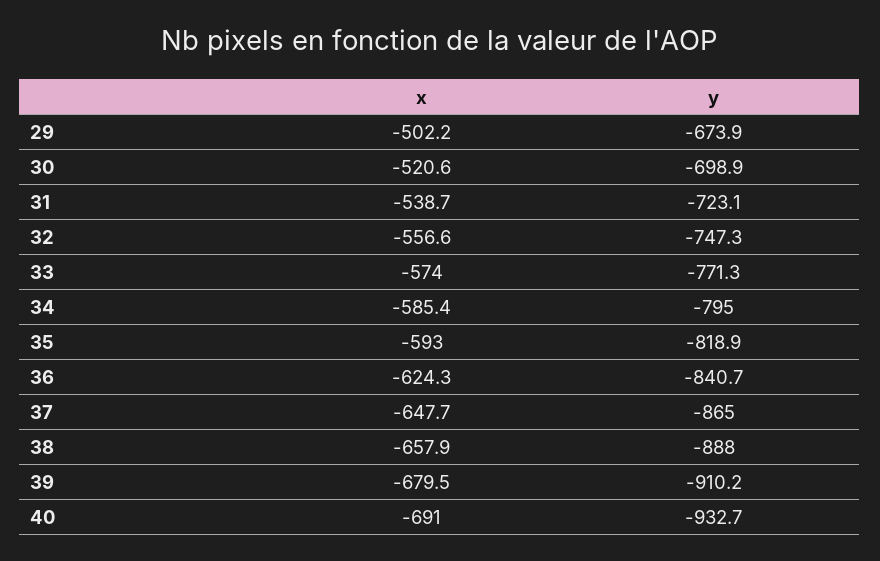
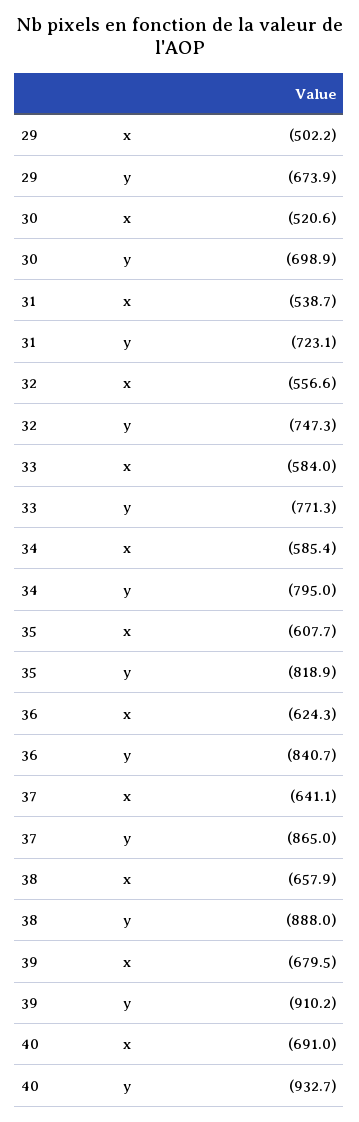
x, 33: -574 -> -584
x, 35: -593 -> -607.7
x, 37: -647.7 -> -641.1

